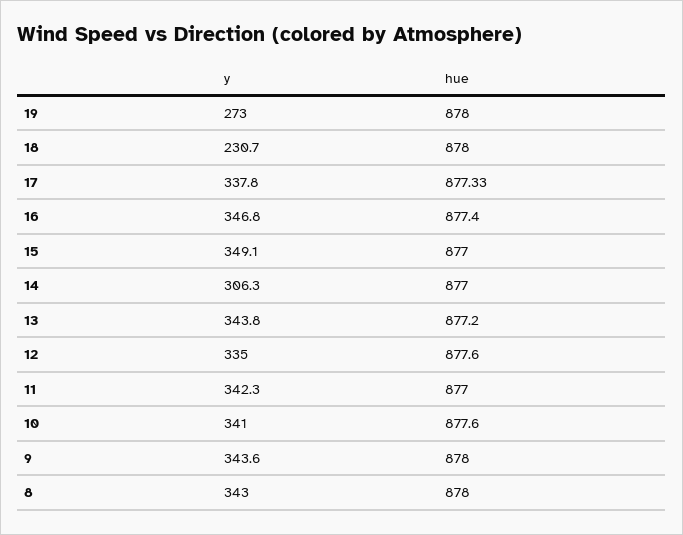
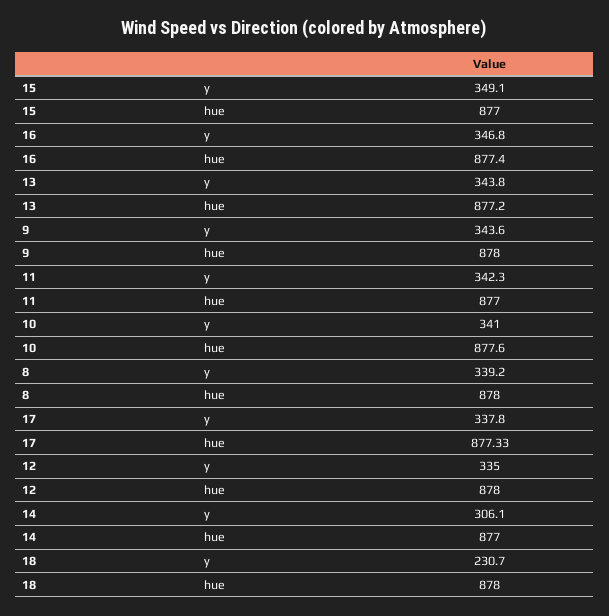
y, 19: 273 -> none
hue, 19: 878 -> none
y, 14: 306.3 -> 306.1
hue, 12: 877.6 -> 878
y, 8: 343 -> 339.2

